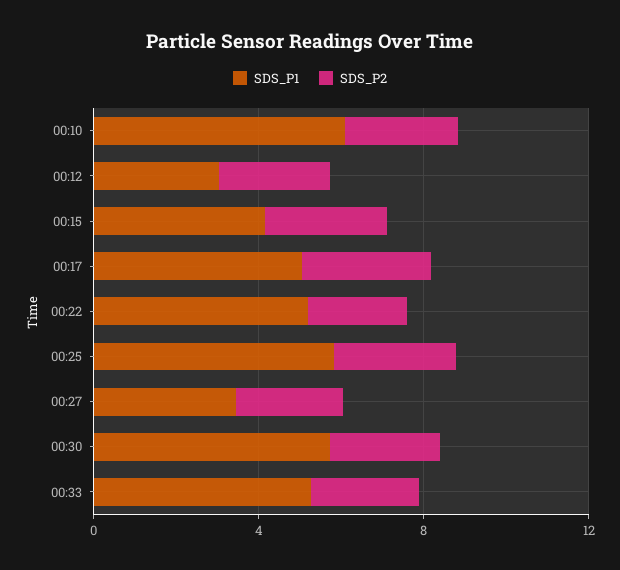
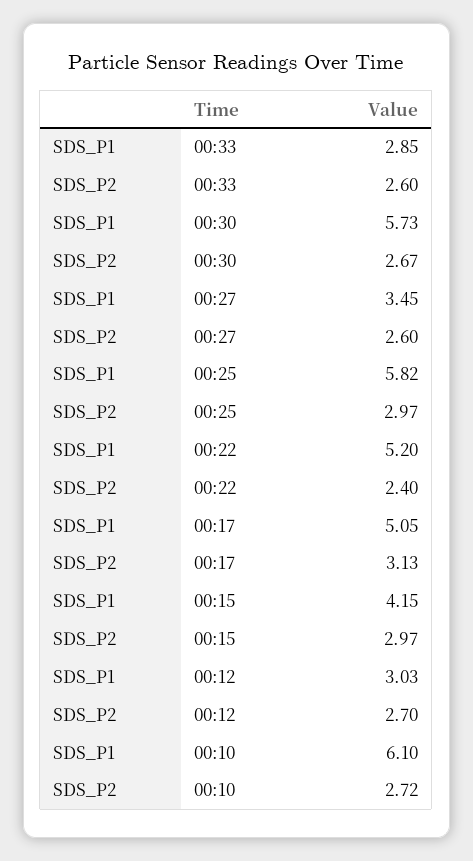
SDS_P1, 00:33: 5 -> 2.85

